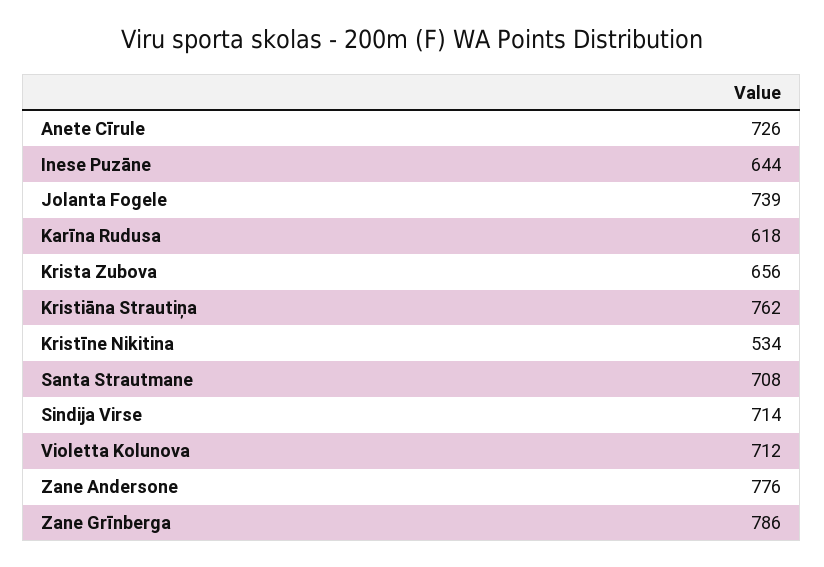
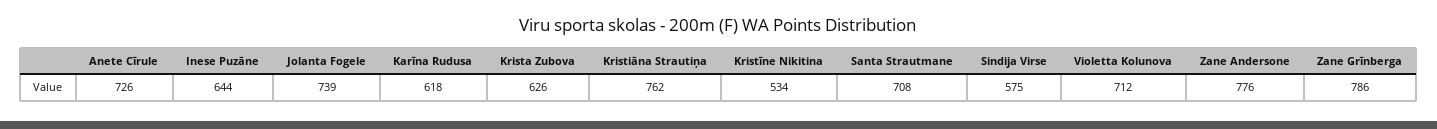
Krista Zubova: 656 -> 626
Sindija Virse: 714 -> 575

